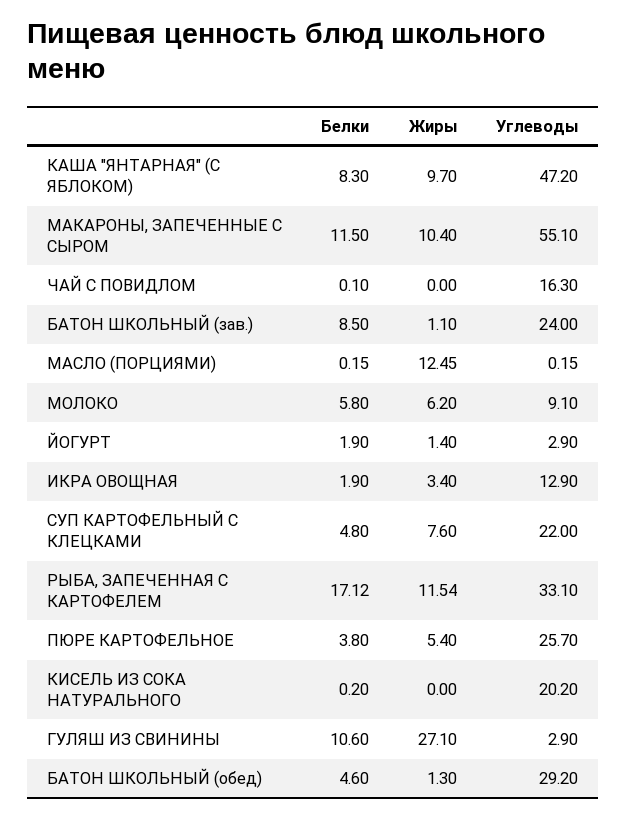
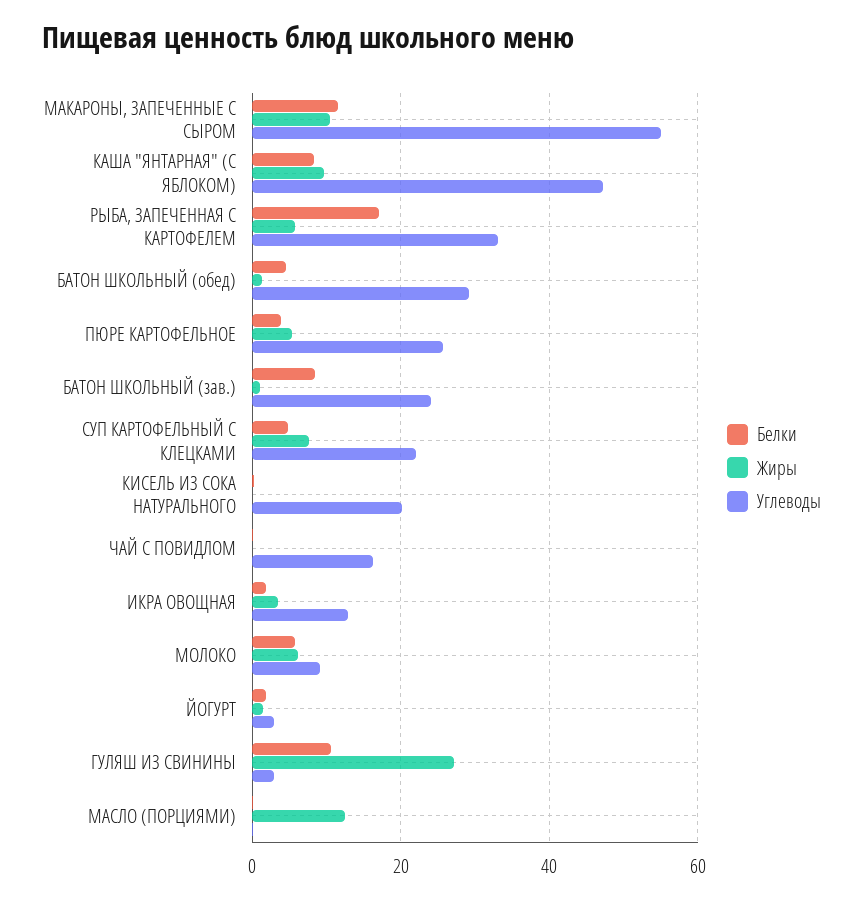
Жиры, РЫБА, ЗАПЕЧЕННАЯ С КАРТОФЕЛЕМ: 11.54 -> 6

